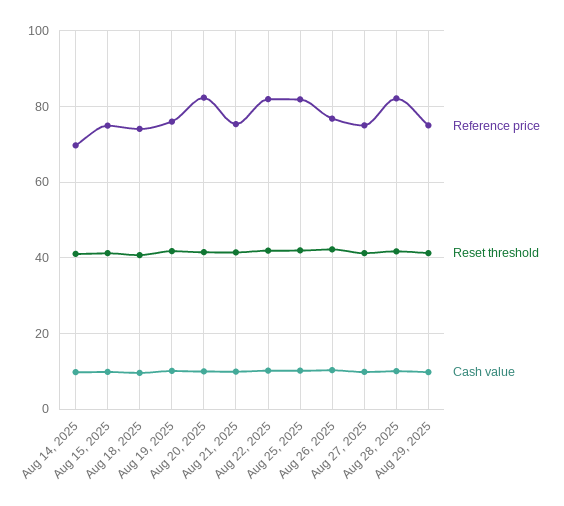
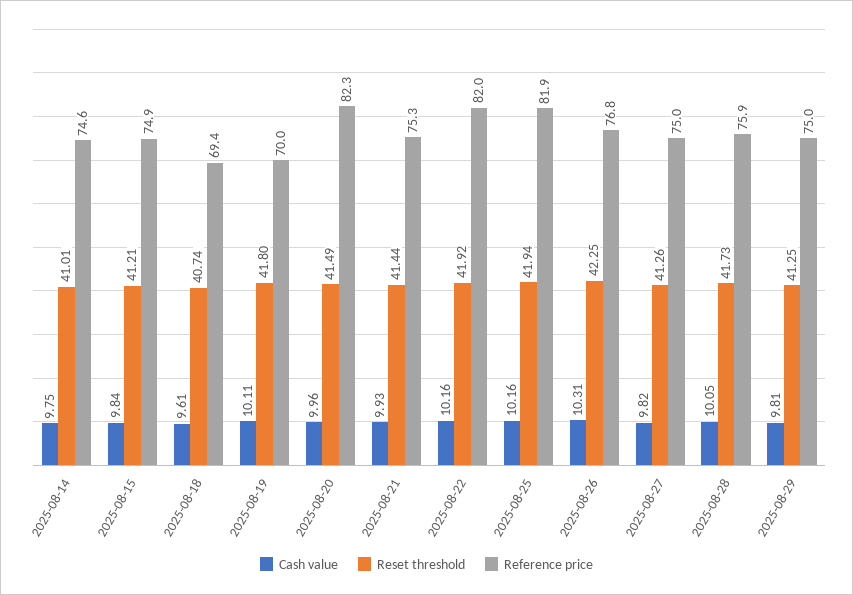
Reference price, Aug 14, 2025: 70 -> 74.6
Reference price, Aug 18, 2025: 74 -> 69.4
Reference price, Aug 19, 2025: 76 -> 70
Reference price, Aug 28, 2025: 82 -> 75.9

